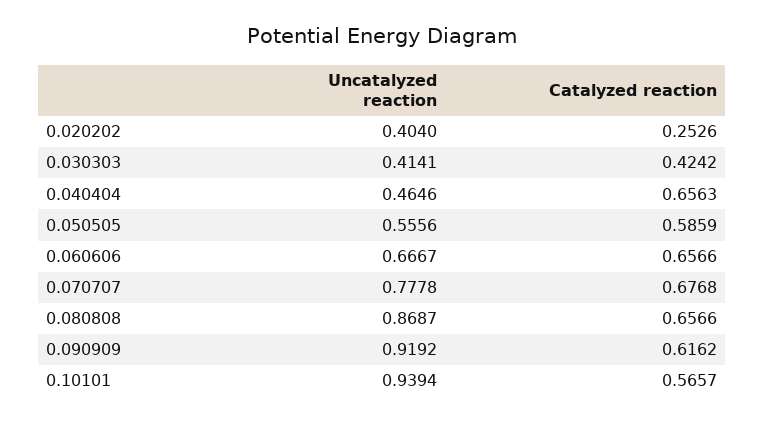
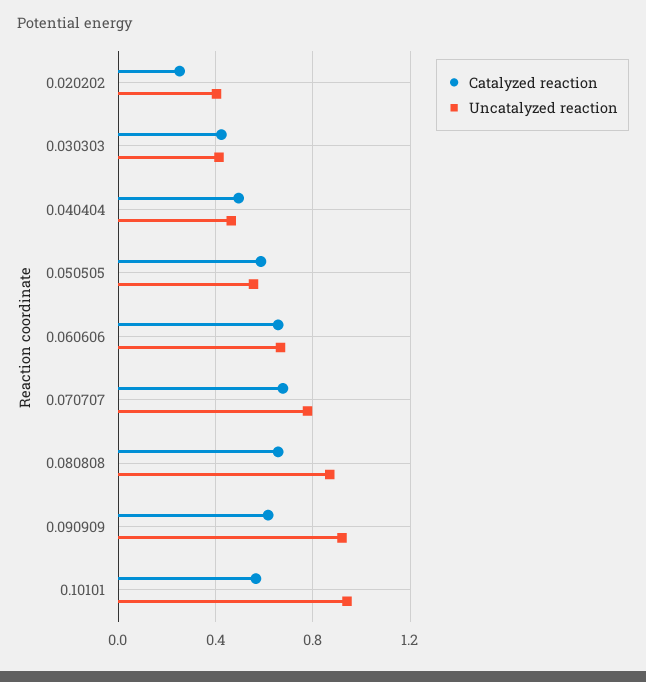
Catalyzed reaction, 0.040404: 0.6563 -> 0.5

